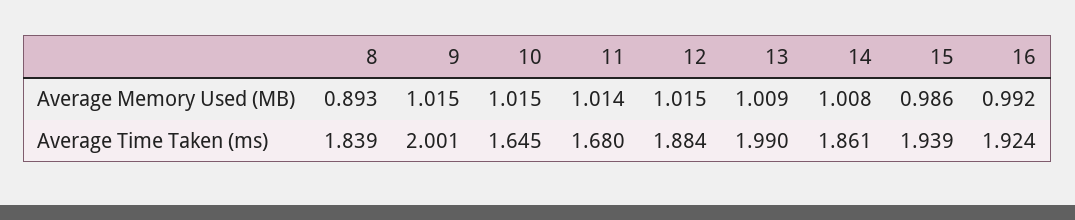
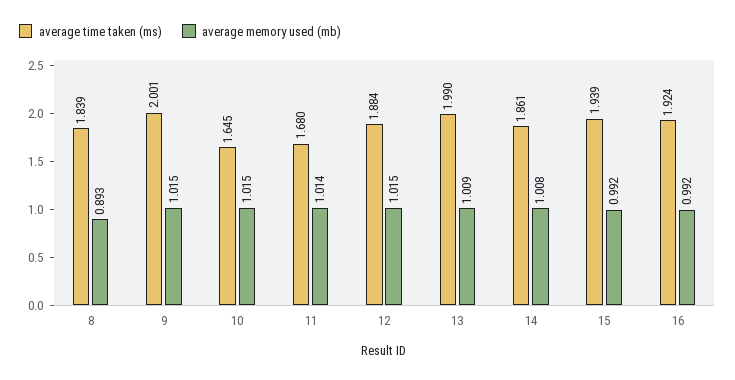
Average Memory Used (MB), 15: 0.986 -> 0.992

